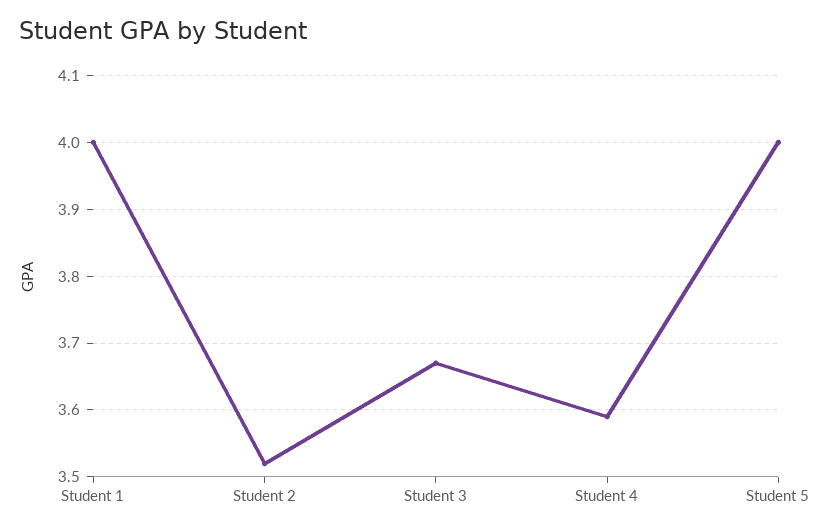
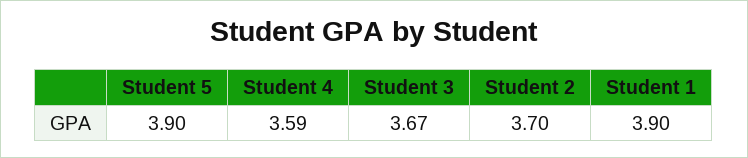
Student 1: 4 -> 3.9
Student 2: 3.52 -> 3.7
Student 5: 4 -> 3.9

